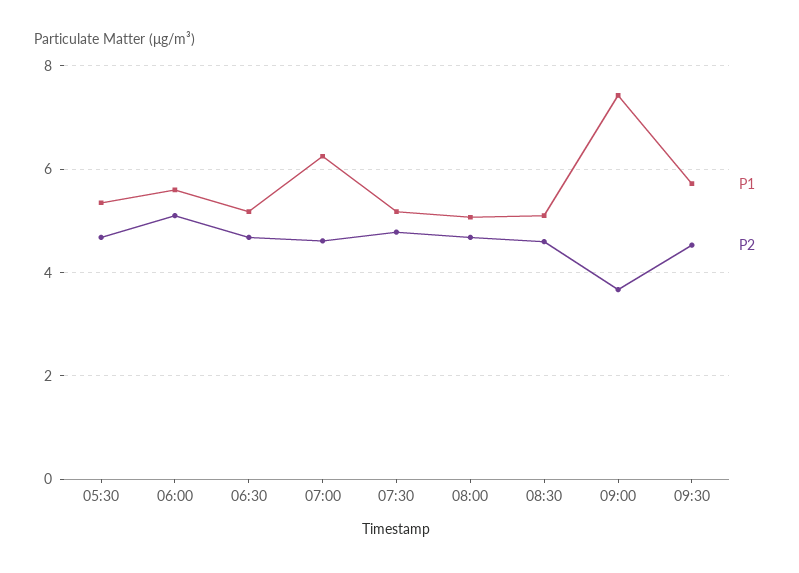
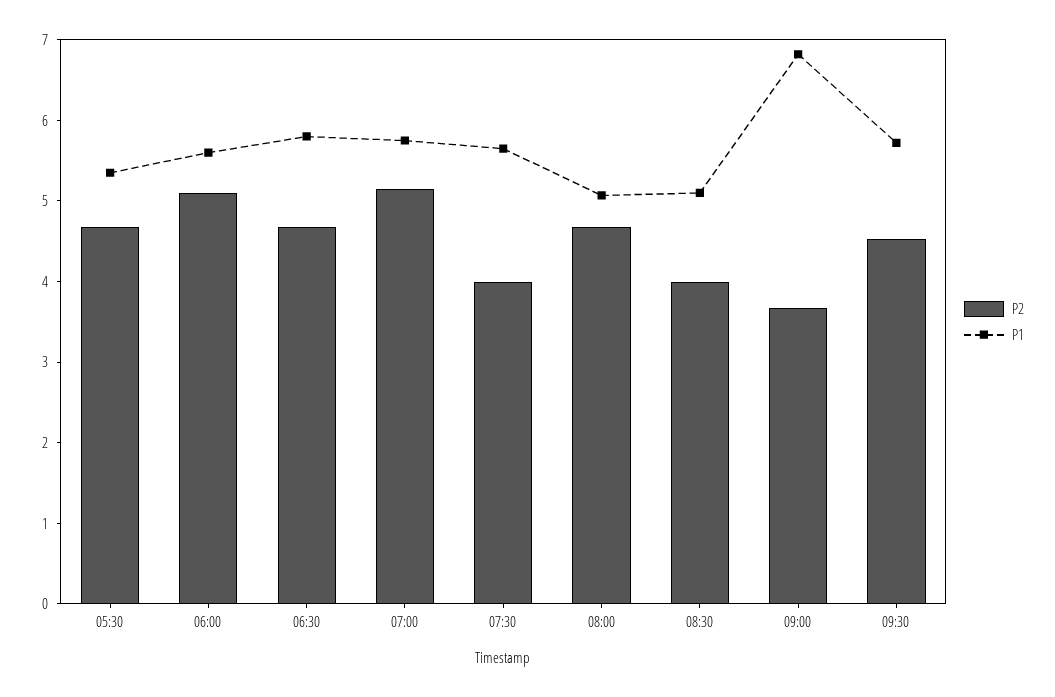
P1, 06:30: 5.2 -> 5.8
P1, 07:00: 6.2 -> 5.8
P2, 07:00: 4.6 -> 5.2
P1, 07:30: 5.2 -> 5.6
P2, 07:30: 4.8 -> 4
P2, 08:30: 4.6 -> 4
P1, 09:00: 7.4 -> 6.8

